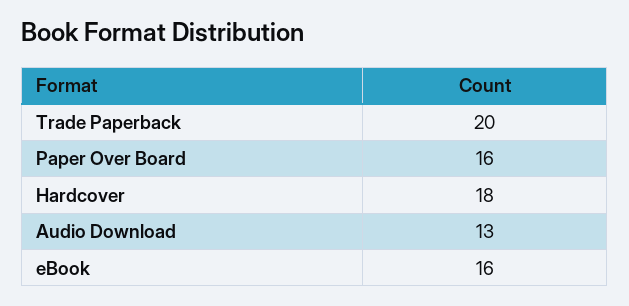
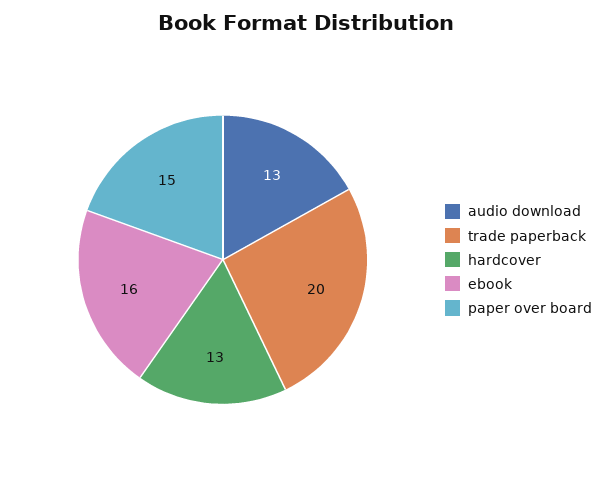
Paper Over Board: 16 -> 15
Hardcover: 18 -> 13

